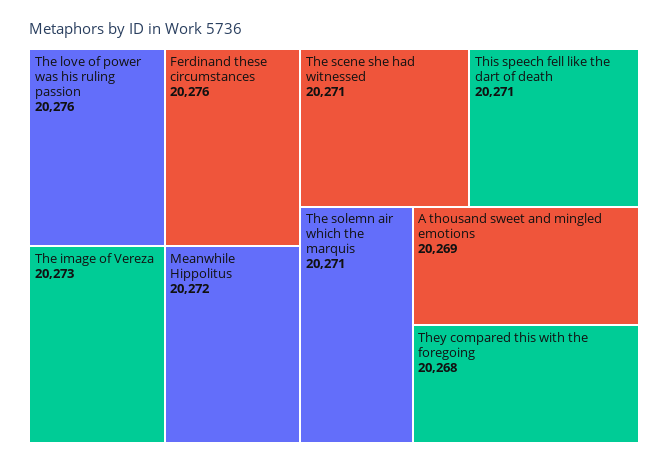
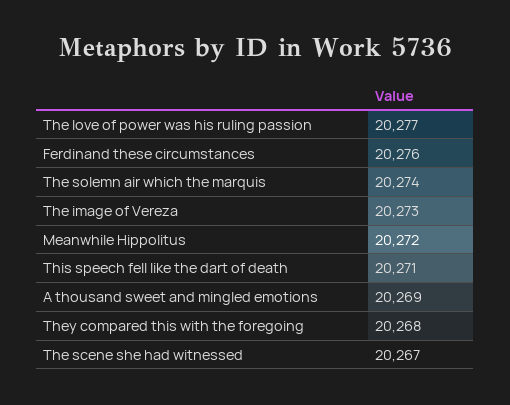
The love of power was his ruling passion: 20276 -> 20277
The scene she had witnessed: 20271 -> 20267
The solemn air which the marquis: 20271 -> 20274

